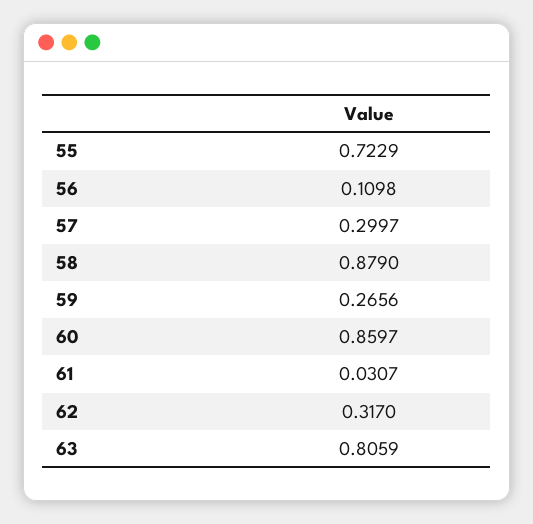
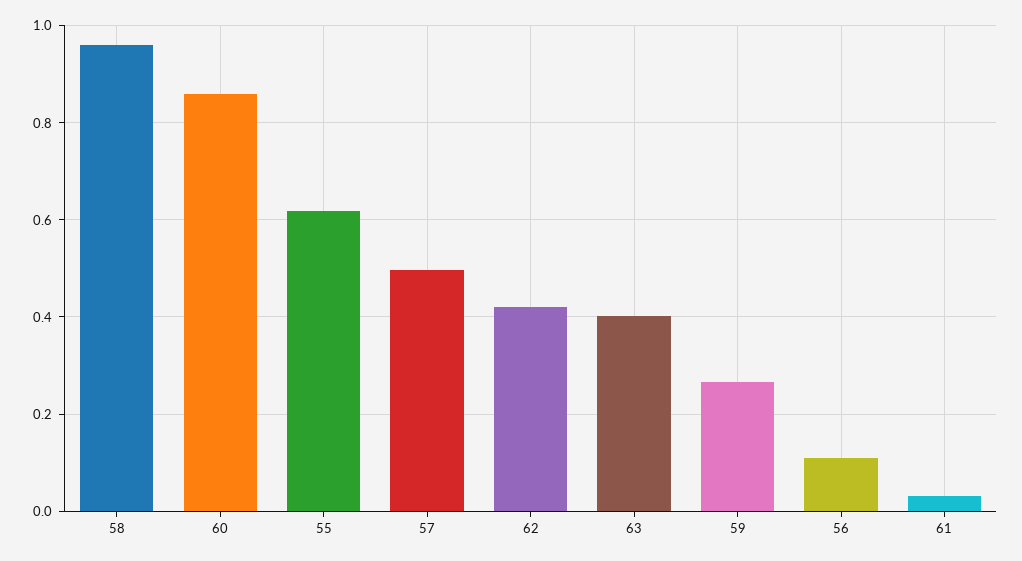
55: 0.7229 -> 0.62
57: 0.2997 -> 0.5
58: 0.879 -> 0.96
62: 0.317 -> 0.42
63: 0.8059 -> 0.4

